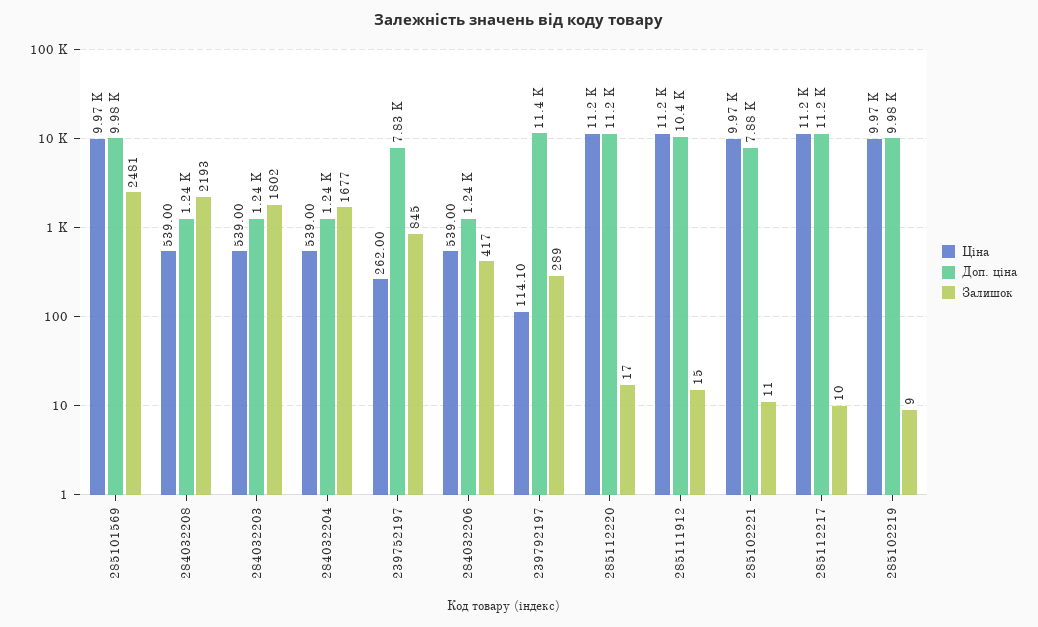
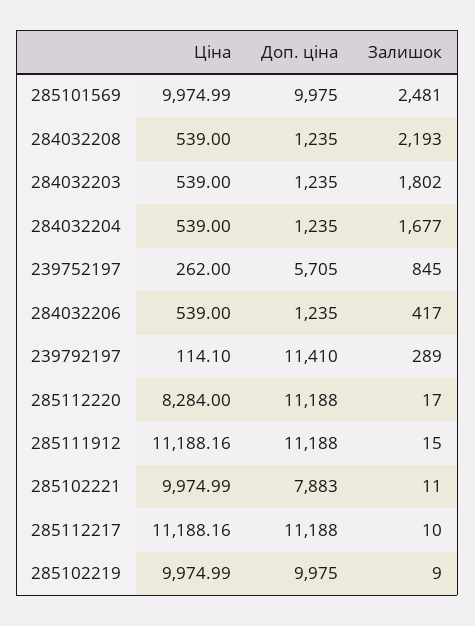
Доп. ціна, 239752197: 7830 -> 5705
Ціна, 285112220: 11200 -> 8284
Доп. ціна, 285111912: 10400 -> 11188

